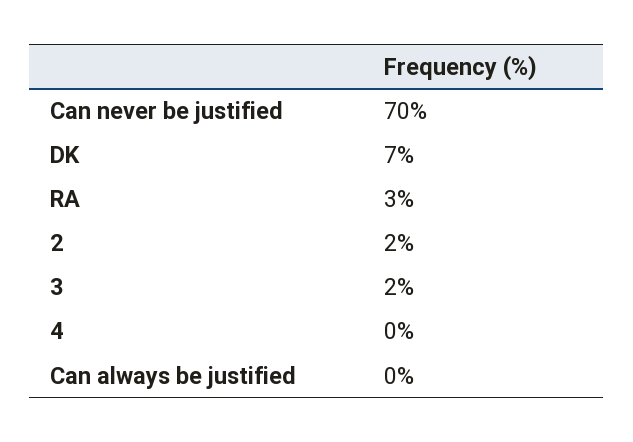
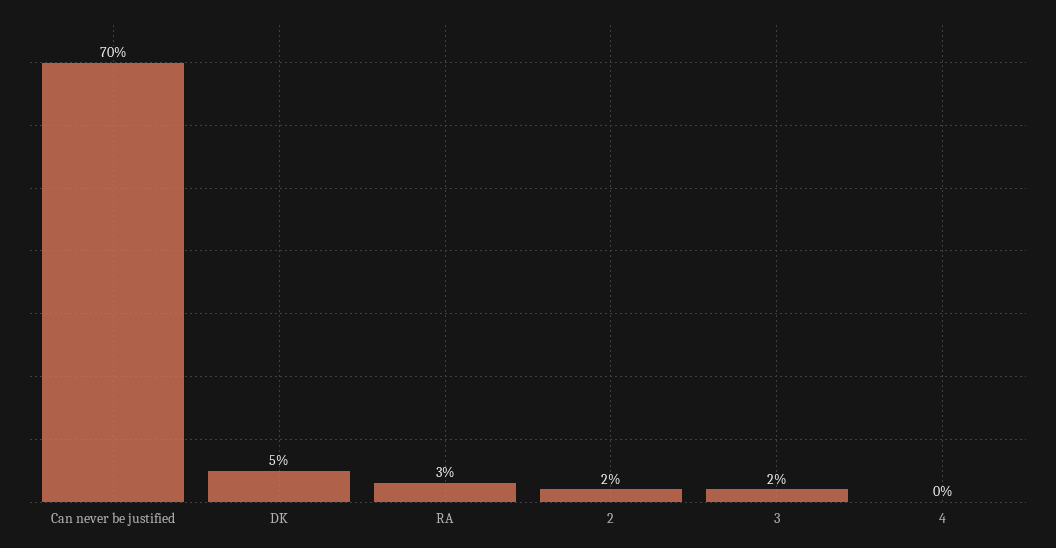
DK: 7 -> 5
Can always be justified: 0 -> none

